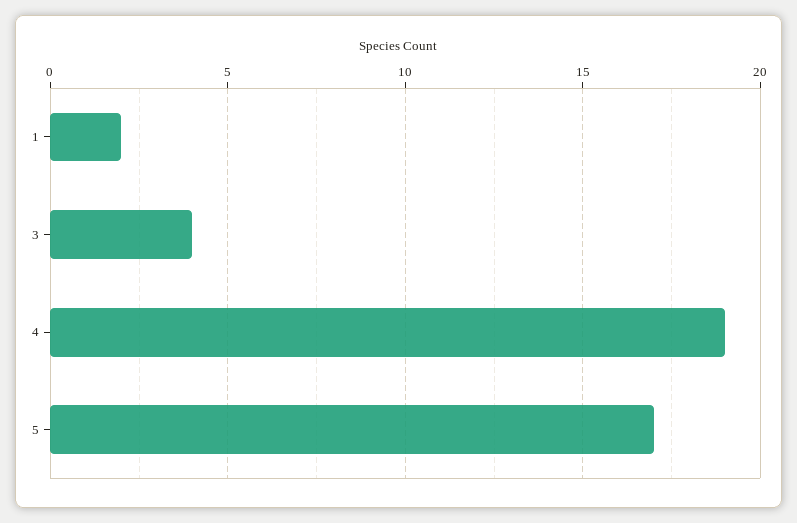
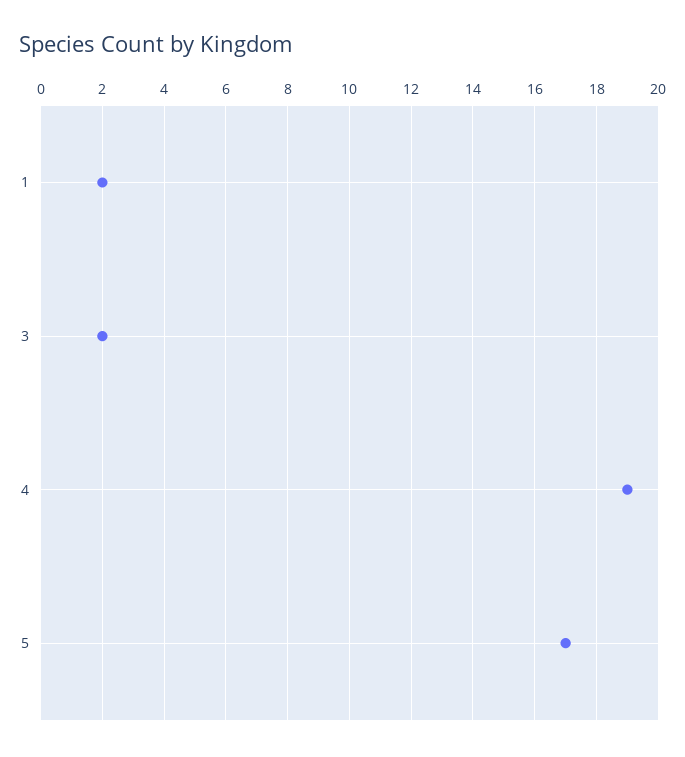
3: 4 -> 2

